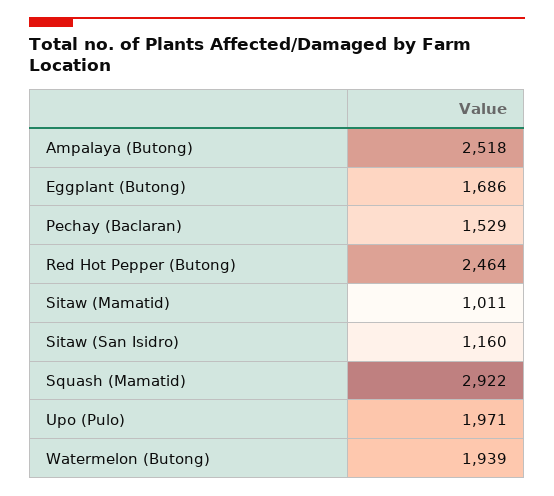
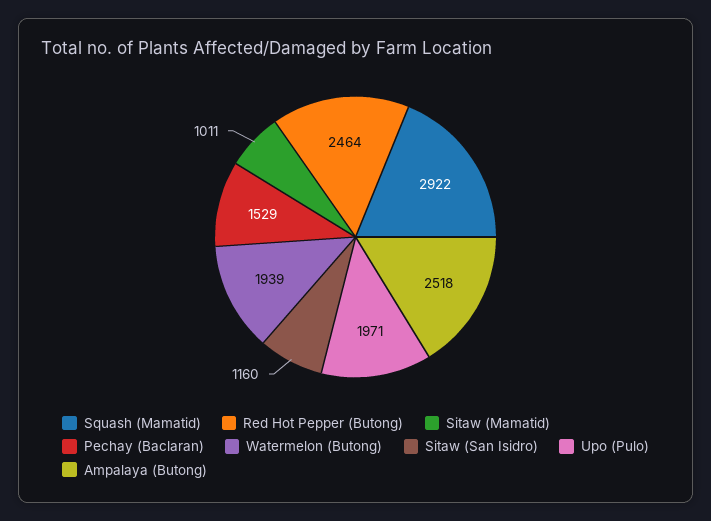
Eggplant (Butong): 1686 -> none

